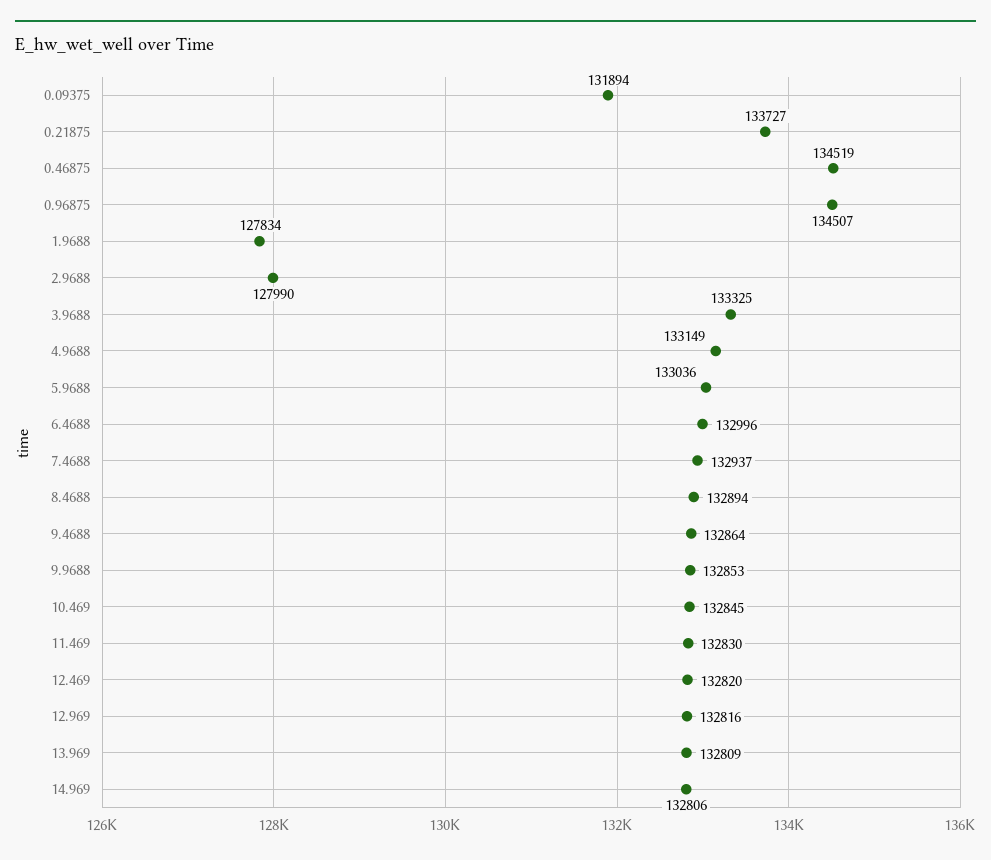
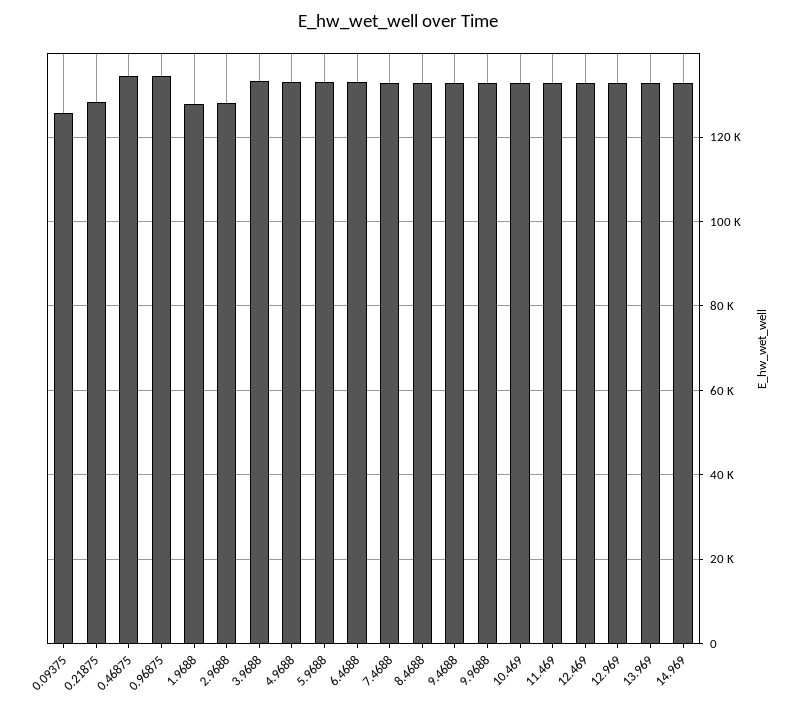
0.09375: 131894 -> 126000
0.21875: 133727 -> 128000

